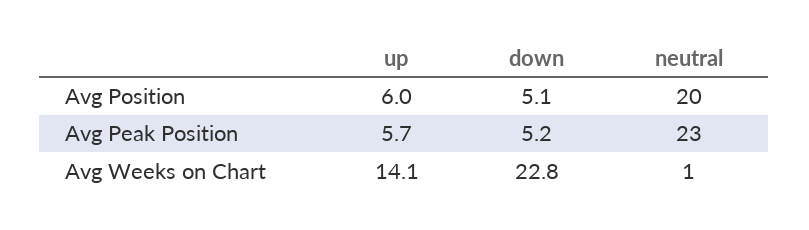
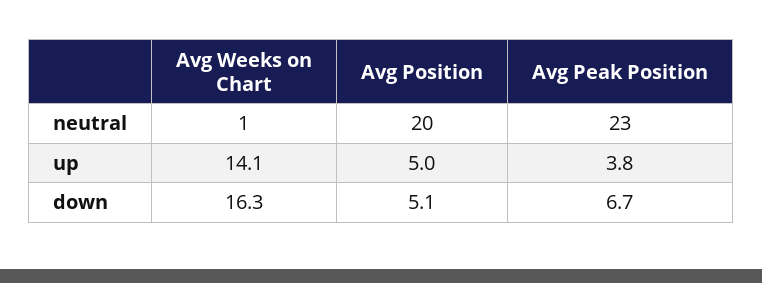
up, Avg Position: 6 -> 5
up, Avg Peak Position: 5.7 -> 3.8
down, Avg Peak Position: 5.2 -> 6.7
down, Avg Weeks on Chart: 22.8 -> 16.3

